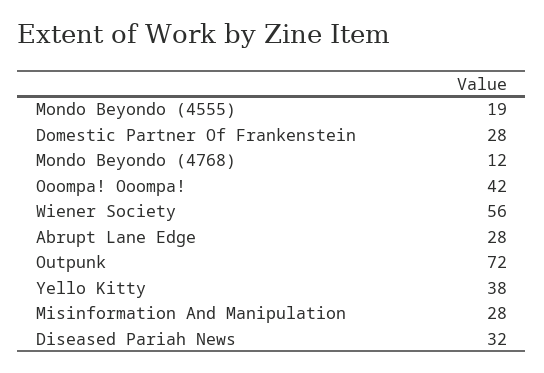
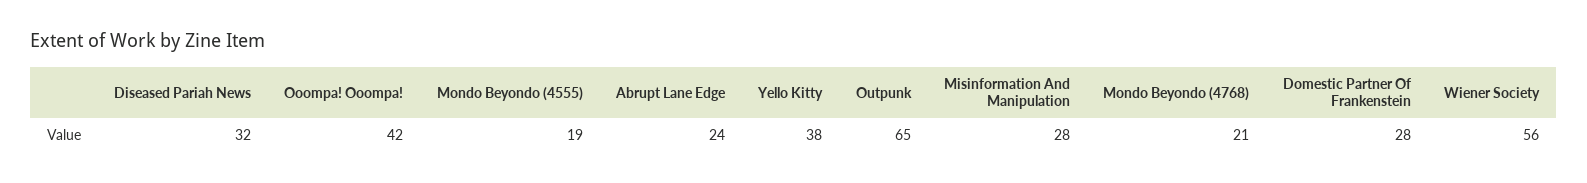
Mondo Beyondo (4768): 12 -> 21
Abrupt Lane Edge: 28 -> 24
Outpunk: 72 -> 65

